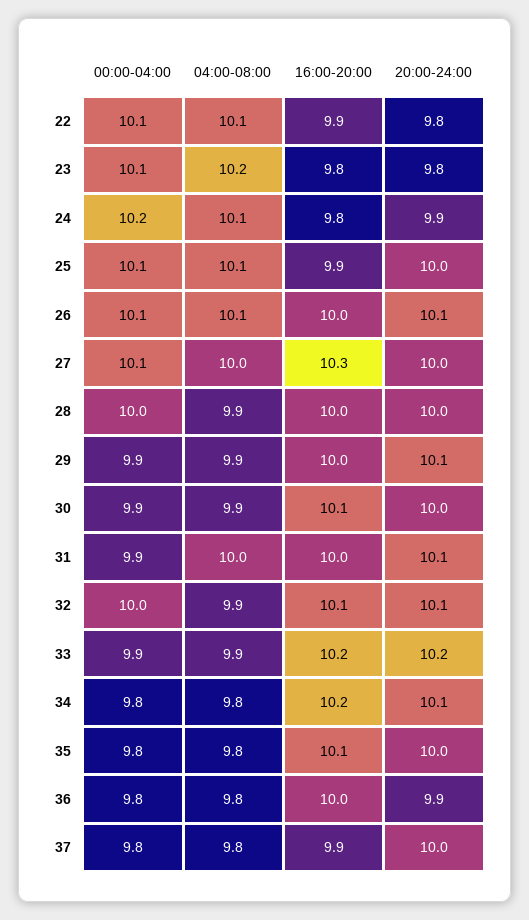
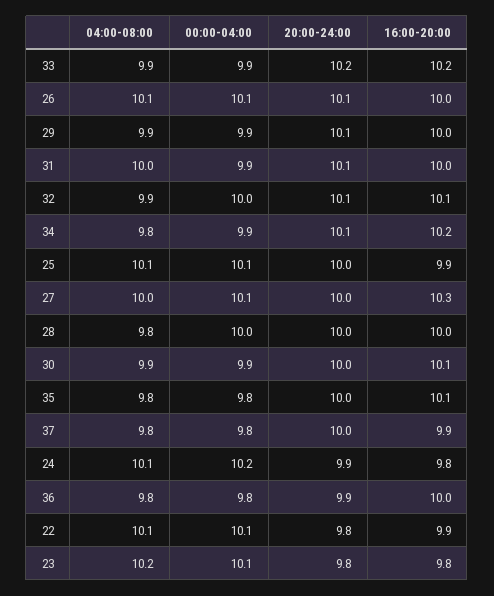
04:00-08:00, 28: 9.9 -> 9.8
00:00-04:00, 34: 9.8 -> 9.9

